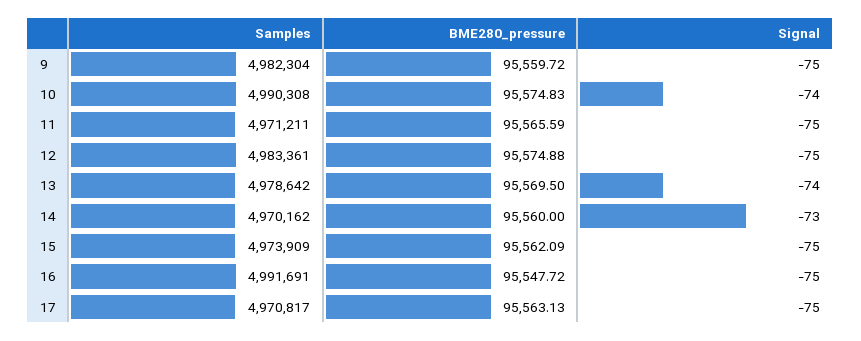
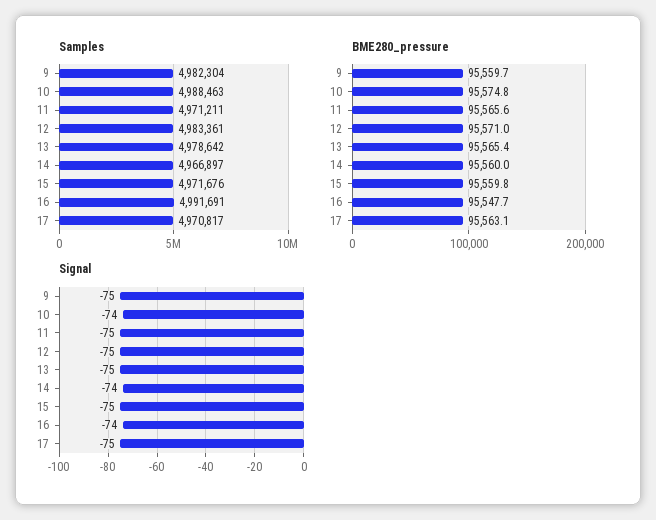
Samples, 10: 4990308 -> 4988463
BME280_pressure, 12: 95574.88 -> 95571
BME280_pressure, 13: 95569.5 -> 95565.4
Signal, 13: -74 -> -75
Samples, 14: 4970162 -> 4966897
Signal, 14: -73 -> -74
Samples, 15: 4973909 -> 4971676
BME280_pressure, 15: 95562.09 -> 95559.8
Signal, 16: -75 -> -74

